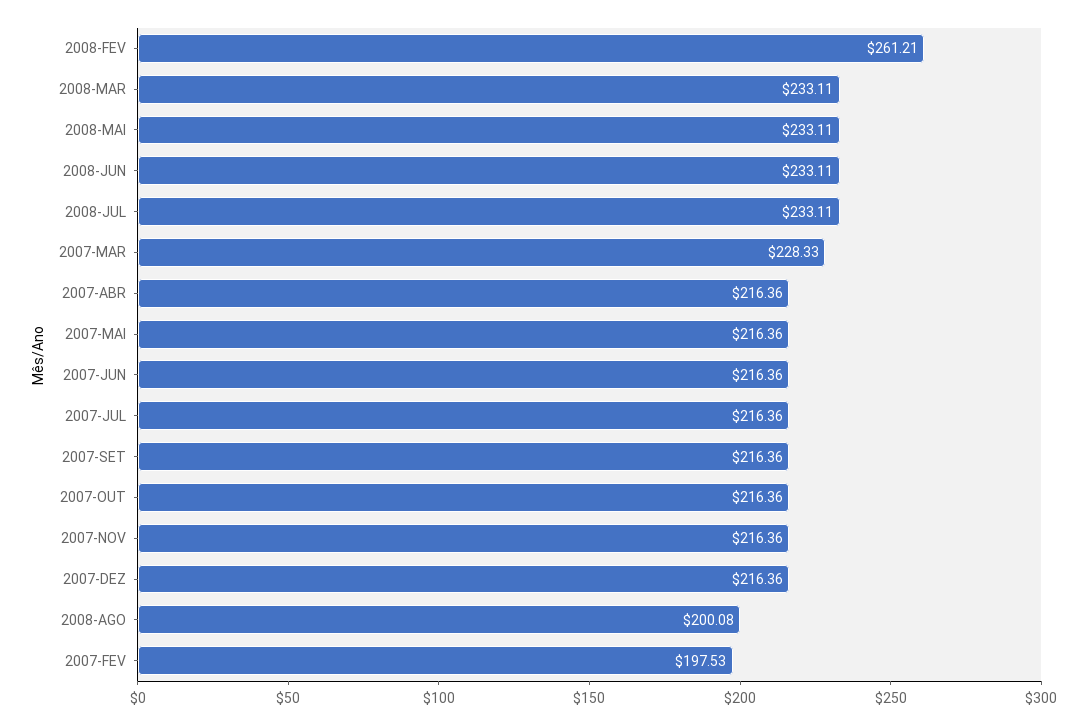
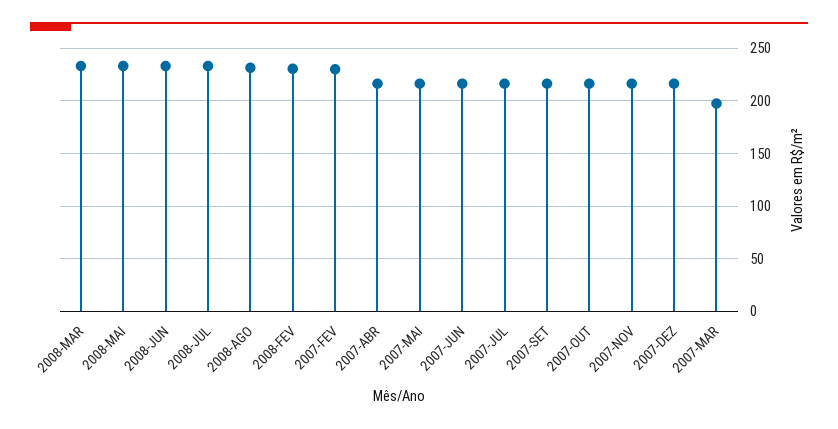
2008-FEV: 261.21 -> 230
2007-MAR: 228.33 -> 200
2008-AGO: 200.08 -> 230
2007-FEV: 197.53 -> 230

